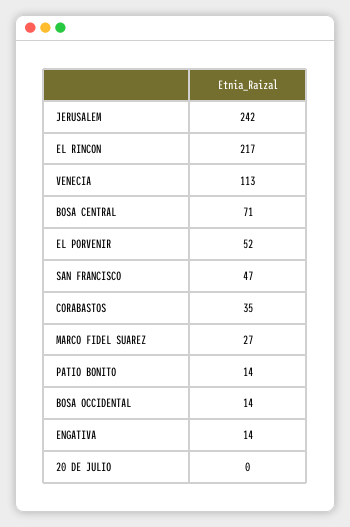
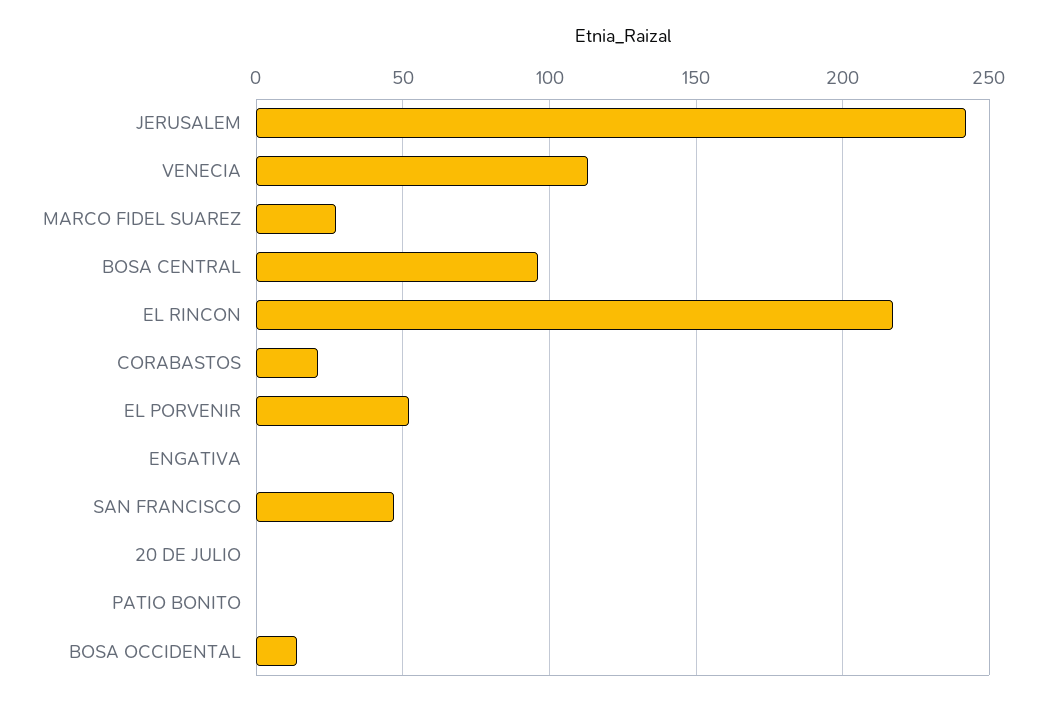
BOSA CENTRAL: 71 -> 95
CORABASTOS: 35 -> 20
PATIO BONITO: 14 -> 0
ENGATIVA: 14 -> 0

